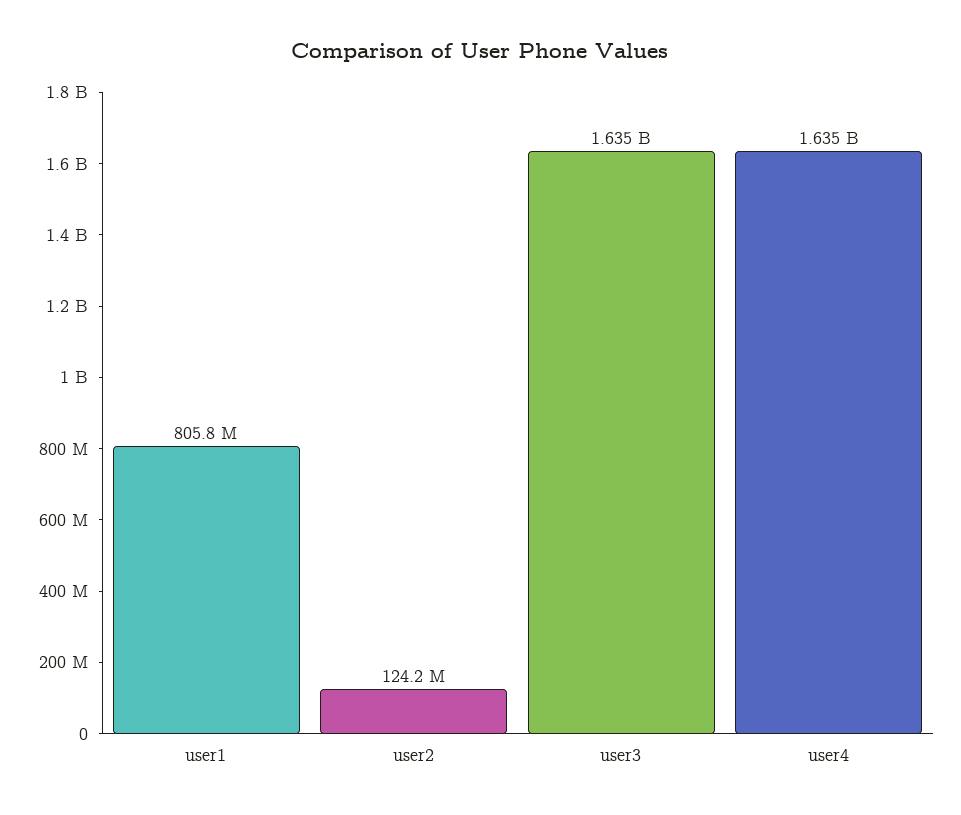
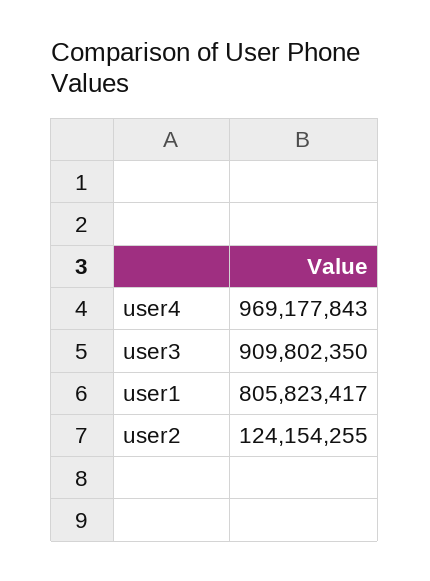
user3: 1635000000 -> 909802350
user4: 1635000000 -> 969177843

